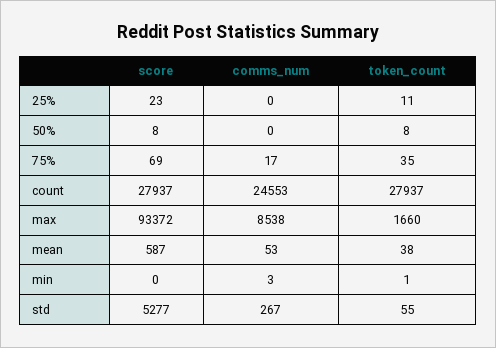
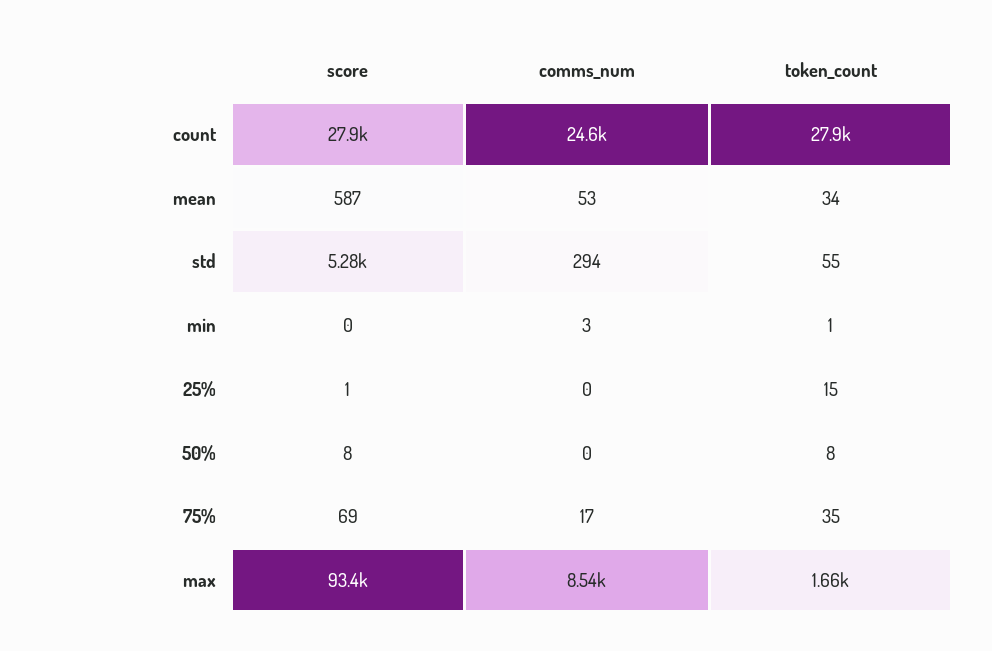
score, 25%: 23 -> 1
token_count, 25%: 11 -> 15
token_count, mean: 38 -> 34
comms_num, std: 267 -> 294

